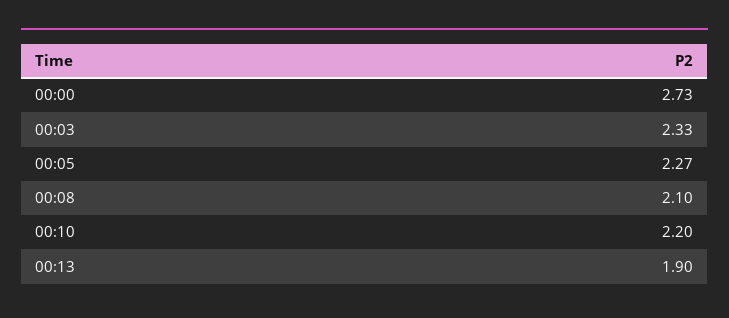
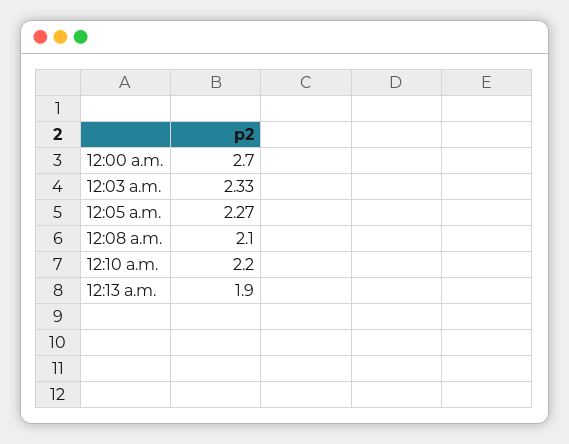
00:00: 2.73 -> 2.7

